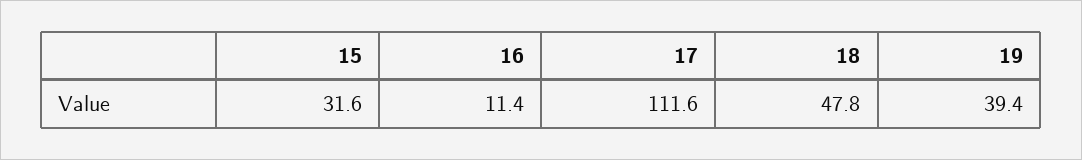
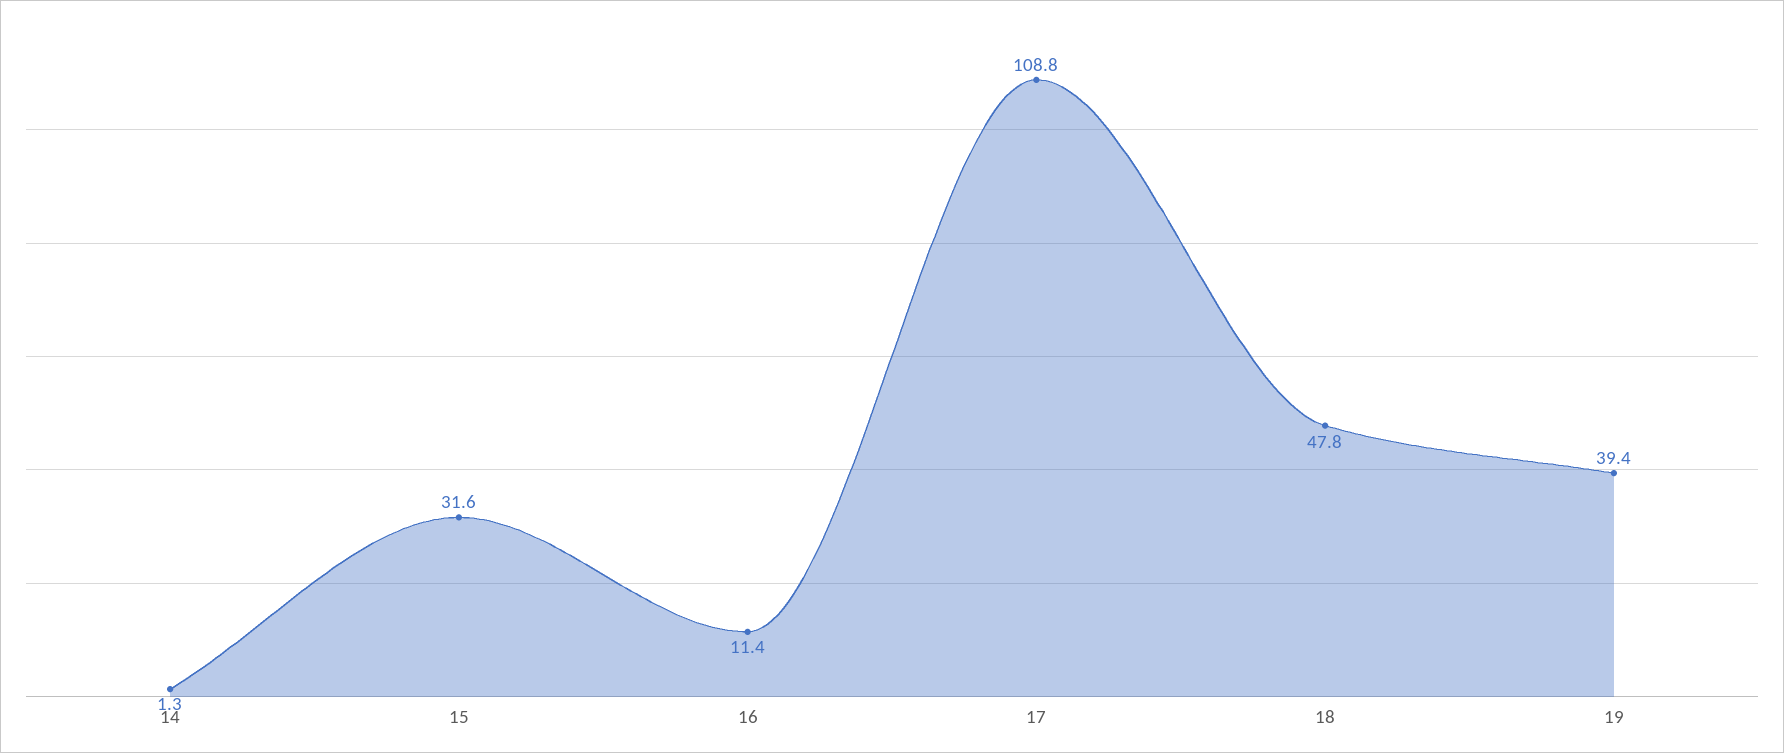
17: 111.6 -> 108.8
14: none -> 1.3

